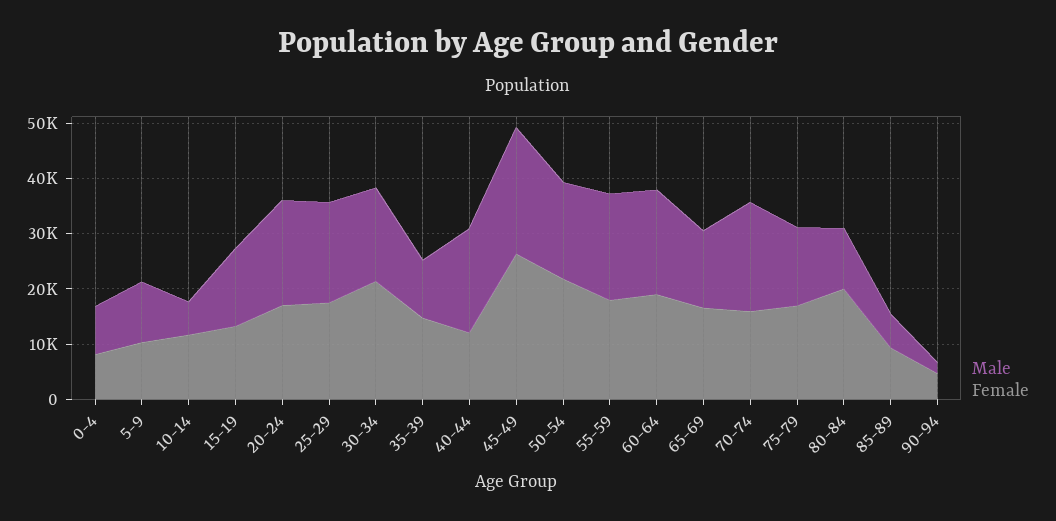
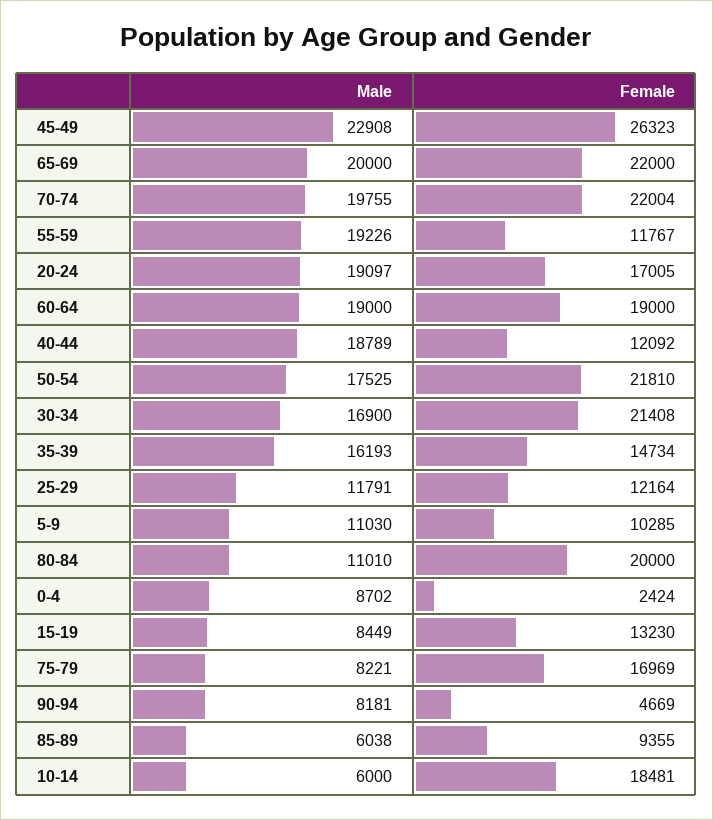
Female, 0-4: 8000 -> 2424
Female, 10-14: 12000 -> 18481
Male, 15-19: 14000 -> 8449
Male, 25-29: 18000 -> 11791
Female, 25-29: 18000 -> 12164
Male, 35-39: 10000 -> 16193
Female, 55-59: 18000 -> 11767
Male, 65-69: 14000 -> 20000
Female, 65-69: 16000 -> 22000
Female, 70-74: 16000 -> 22004
Male, 75-79: 14000 -> 8221
Male, 90-94: 2000 -> 8181

